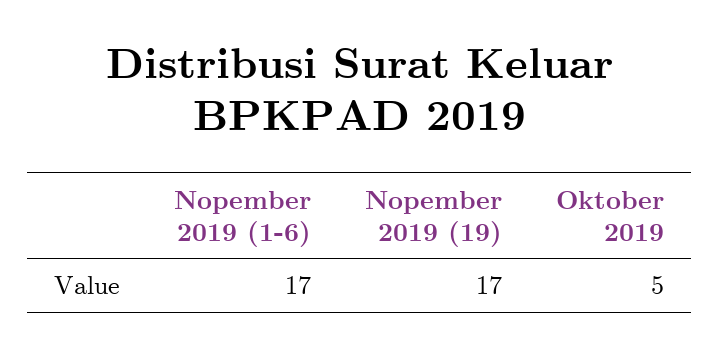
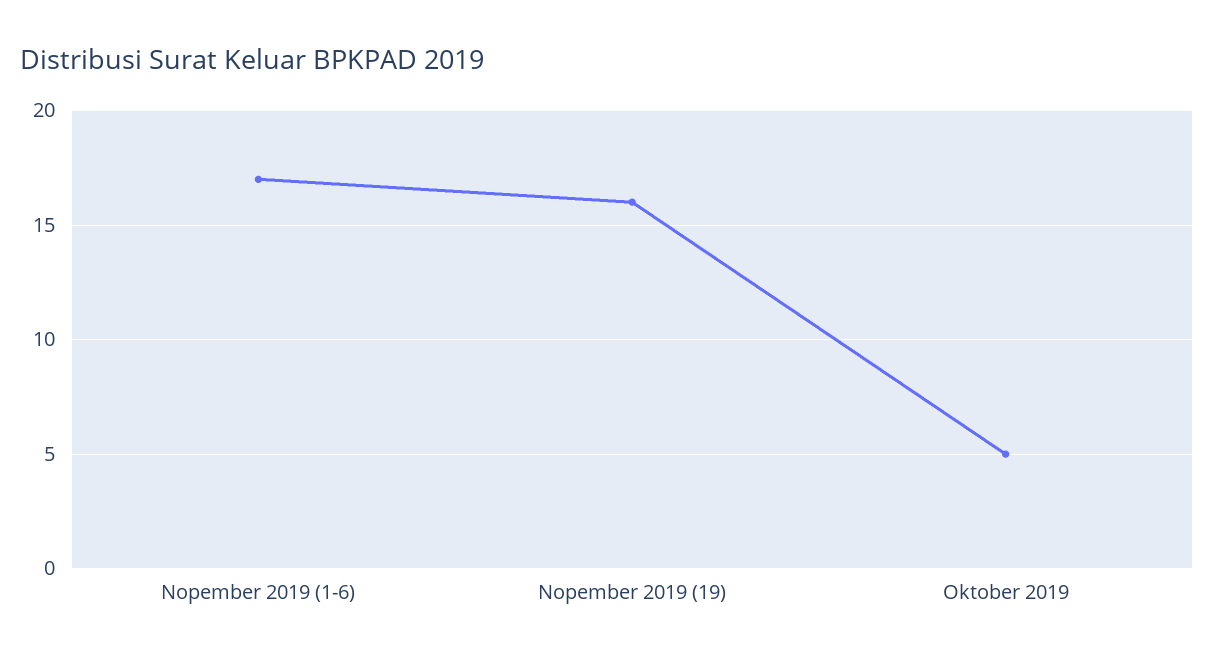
Nopember 2019 (19): 17 -> 16

